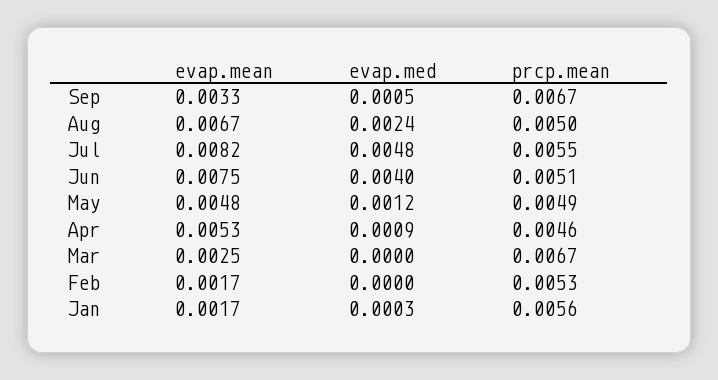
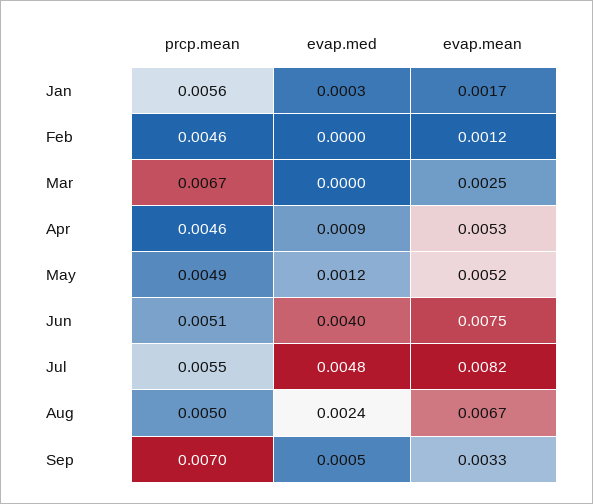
prcp.mean, Sep: 0.0067 -> 0.007
evap.mean, May: 0.0048 -> 0.0052
evap.mean, Feb: 0.0017 -> 0.0012
prcp.mean, Feb: 0.0053 -> 0.0046

